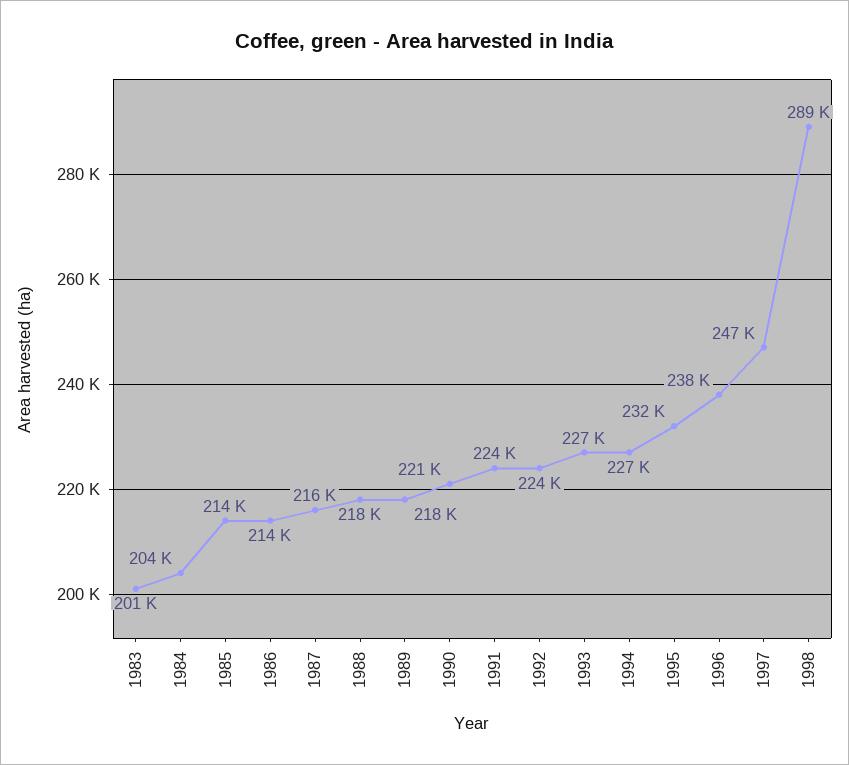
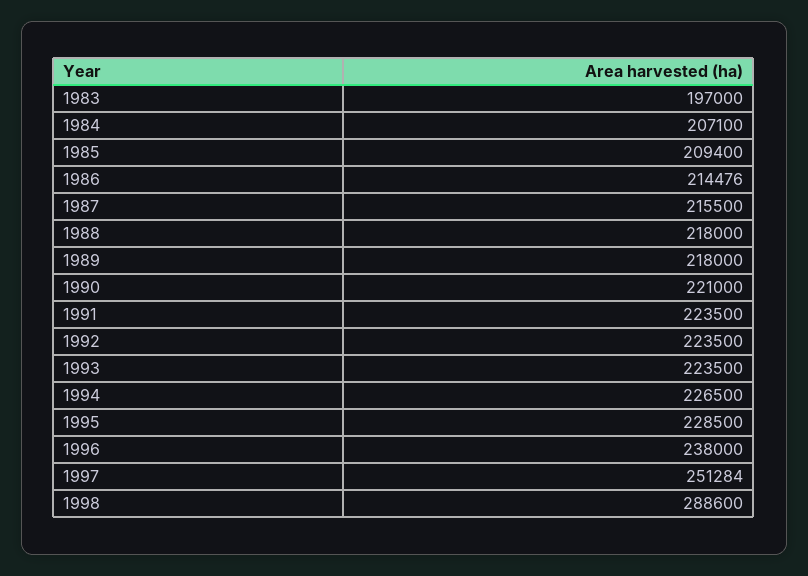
1983: 201000 -> 197000
1984: 204000 -> 207100
1985: 214000 -> 209400
1993: 227000 -> 223500
1995: 232000 -> 228500
1997: 247000 -> 251284

